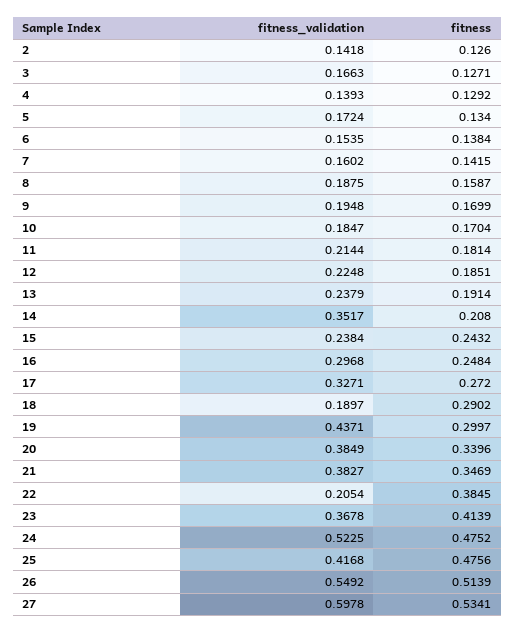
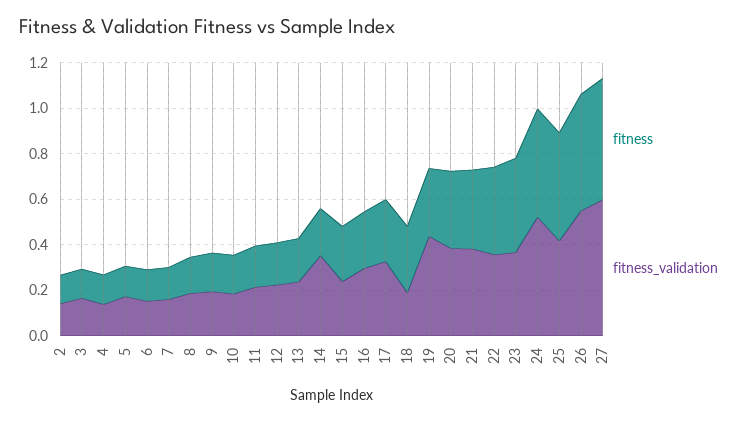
fitness_validation, 22: 0.2054 -> 0.35

